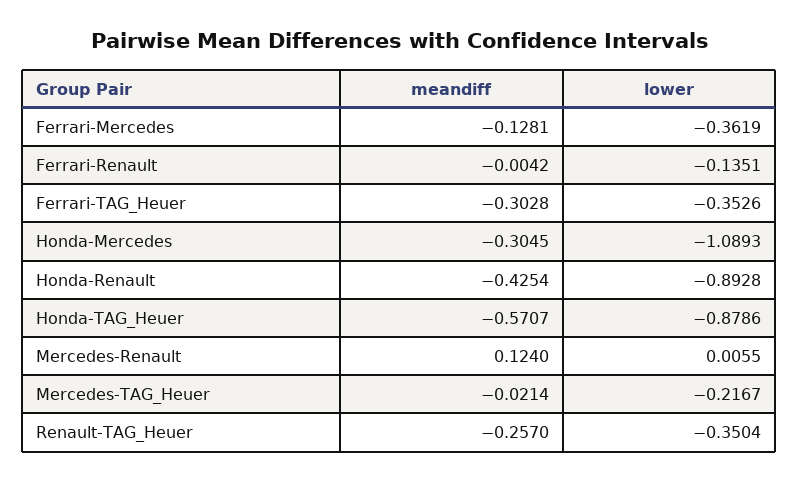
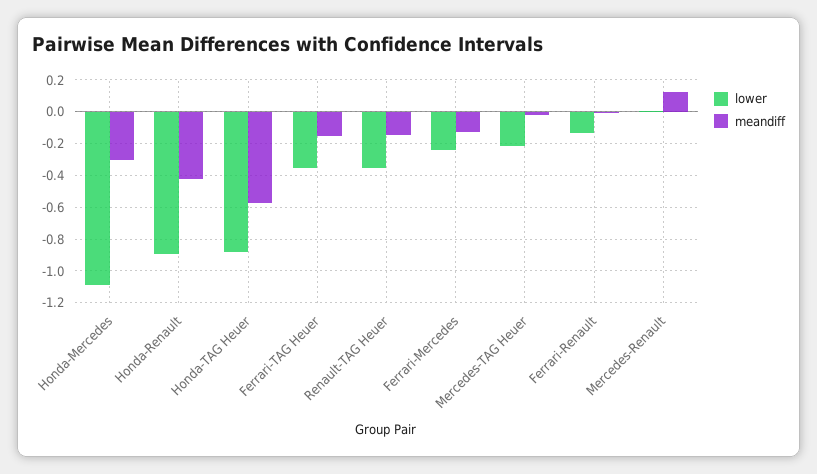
lower, Ferrari-Mercedes: -0.3619 -> -0.25
meandiff, Ferrari-TAG_Heuer: -0.3028 -> -0.15
meandiff, Renault-TAG_Heuer: -0.257 -> -0.15

